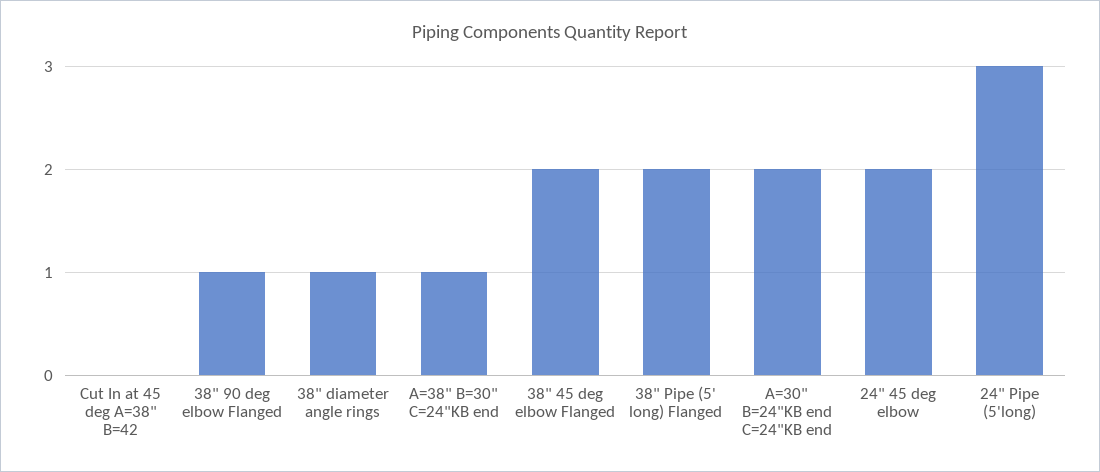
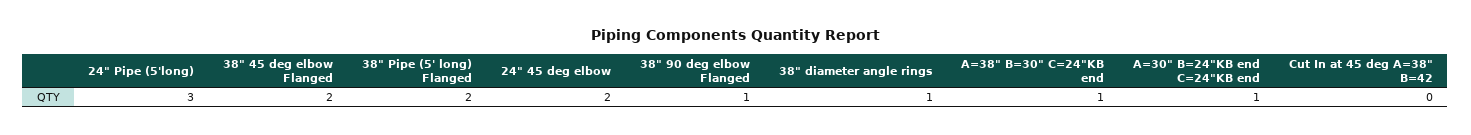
A=30" B=24"KB end C=24"KB end: 2 -> 1

